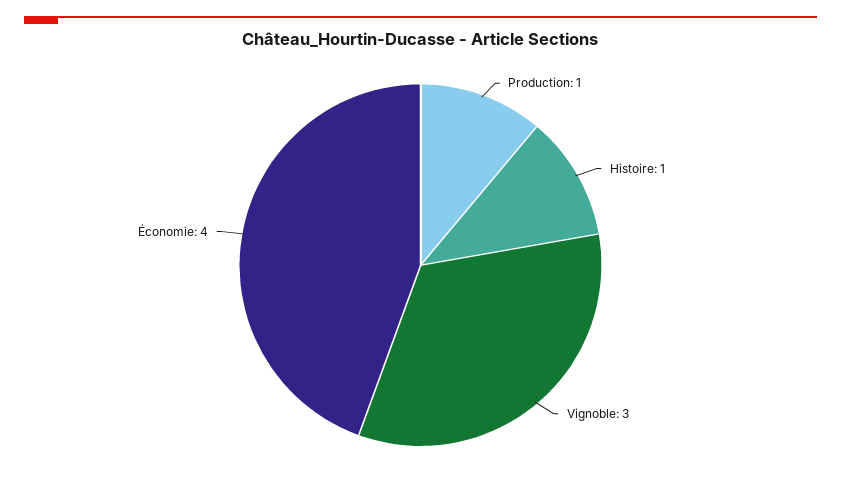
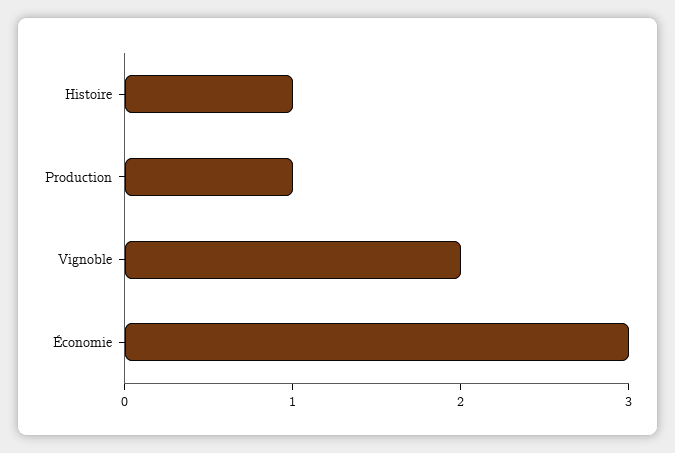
Vignoble: 3 -> 2
Économie: 4 -> 3

